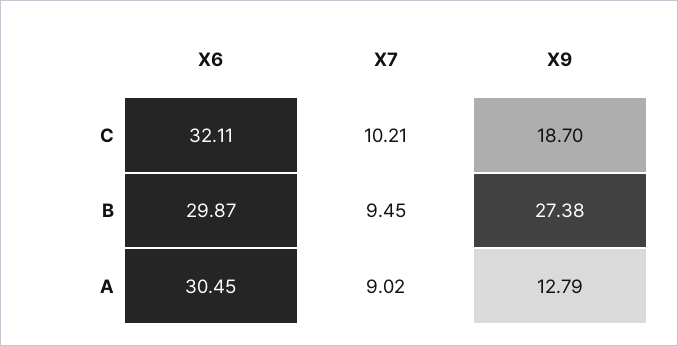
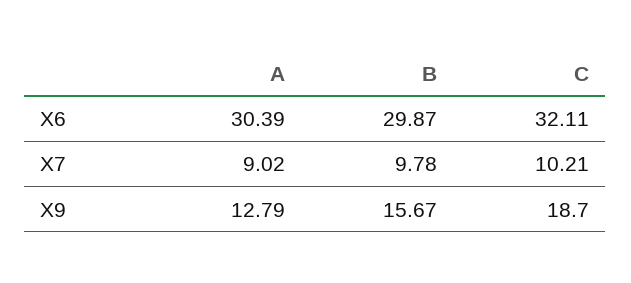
X7, B: 9.45 -> 9.78
X9, B: 27.38 -> 15.67
X6, A: 30.45 -> 30.39

